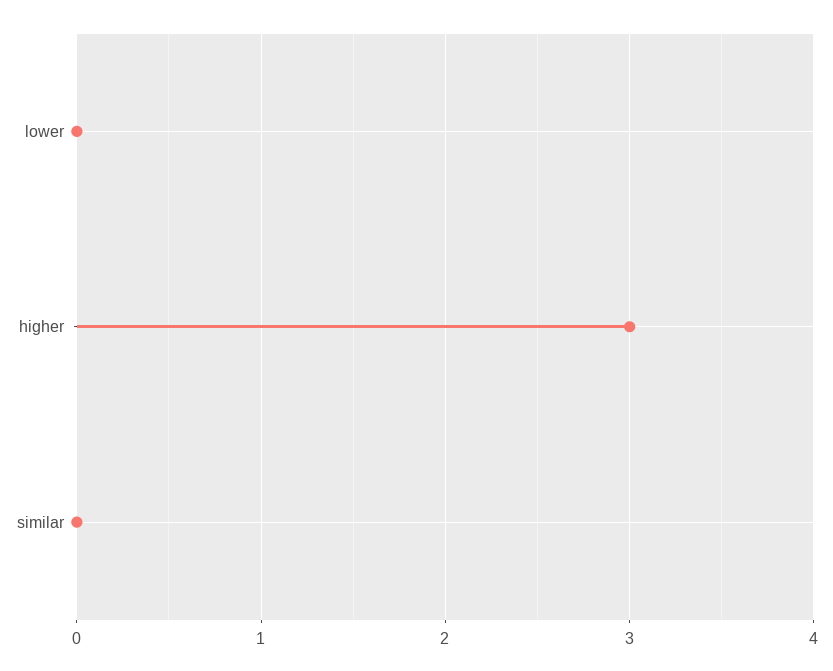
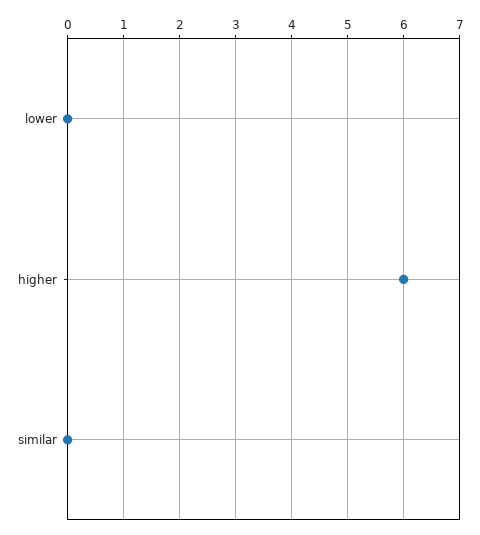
higher: 3 -> 6

